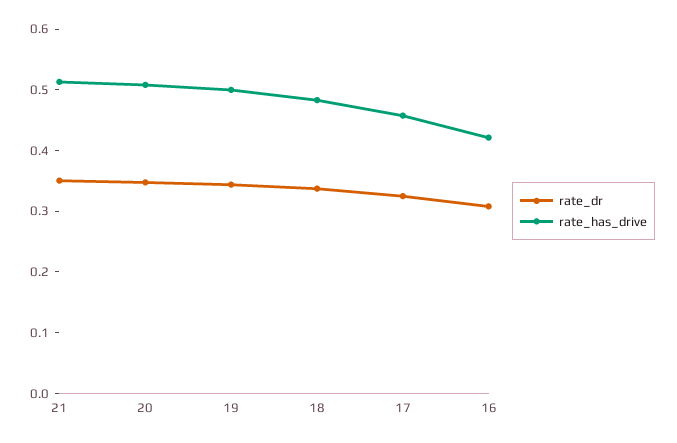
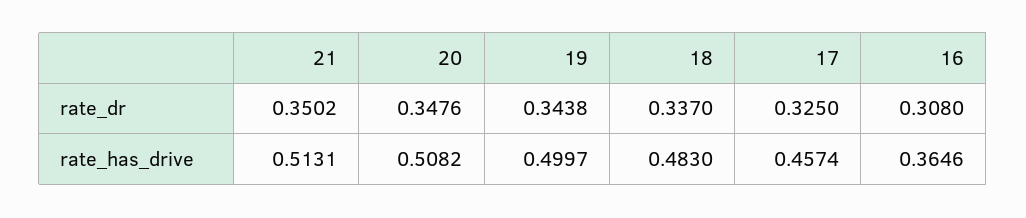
rate_has_drive, 16: 0.42 -> 0.3646

